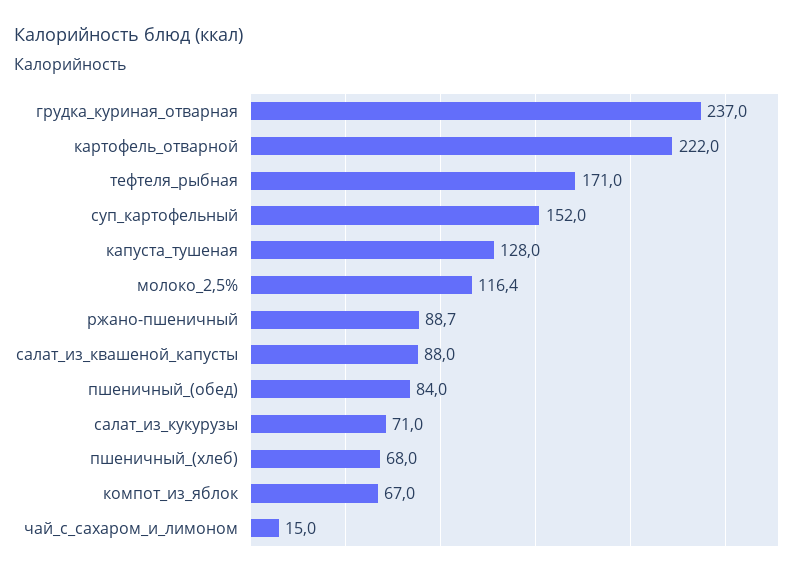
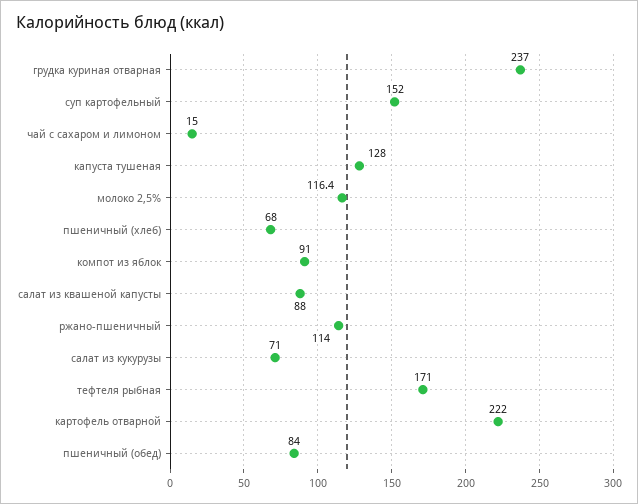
ржано-пшеничный: 88.7 -> 114
компот_из_яблок: 67 -> 91

